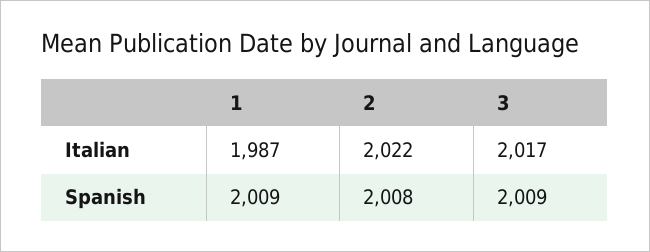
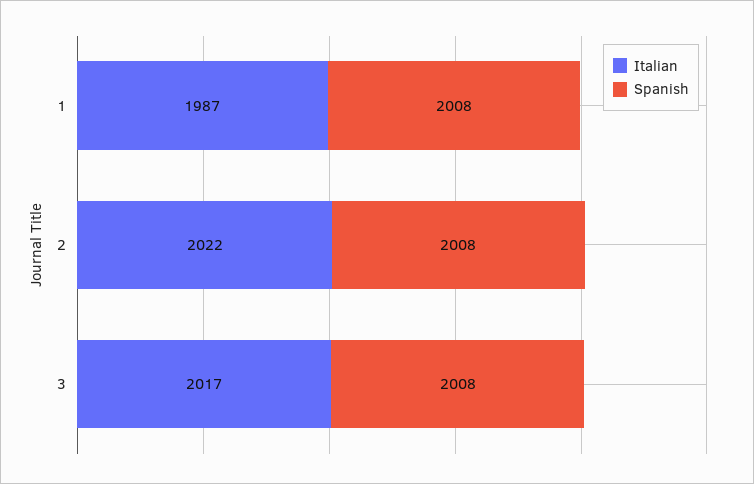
Spanish, 1: 2009 -> 2008
Spanish, 3: 2009 -> 2008

